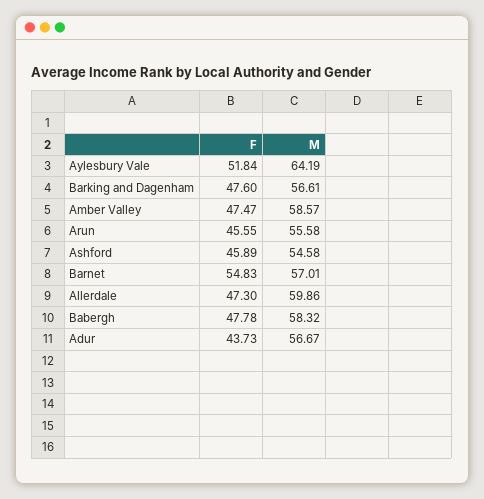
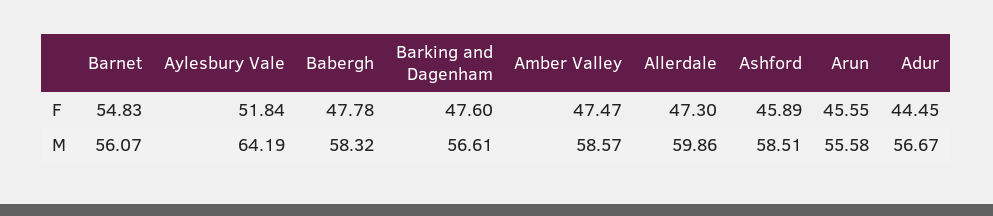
M, Ashford: 54.58 -> 58.51
M, Barnet: 57.01 -> 56.07
F, Adur: 43.73 -> 44.45

